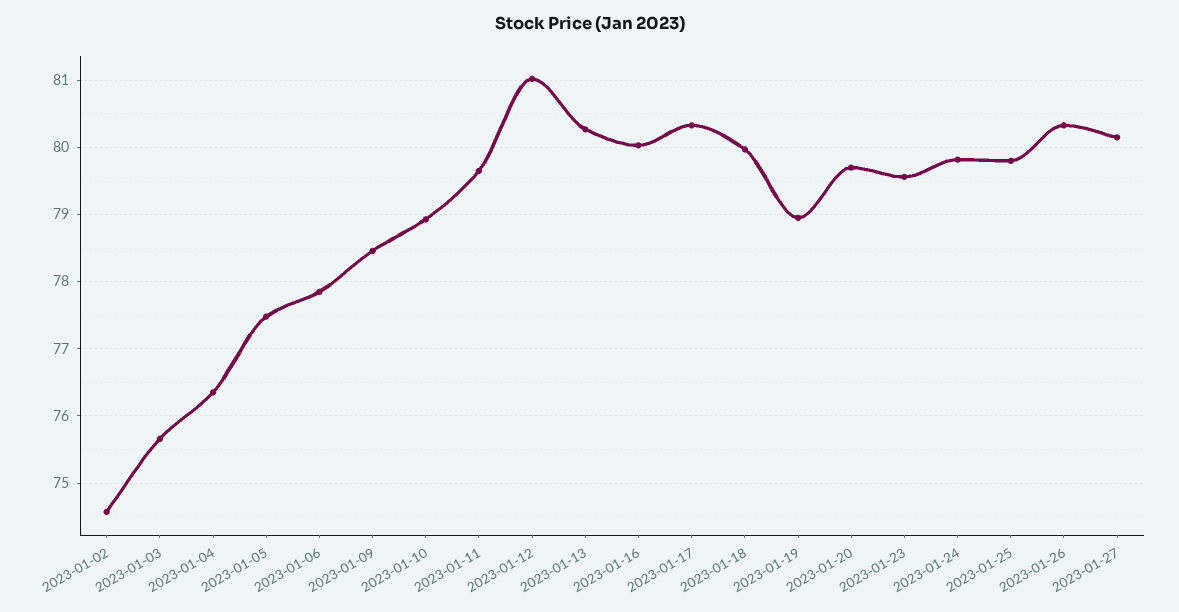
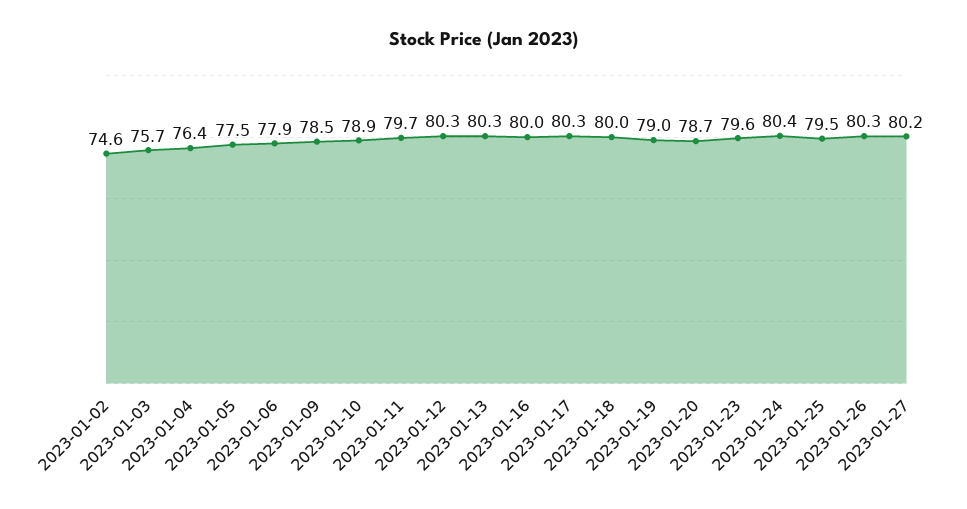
2023-01-12: 81 -> 80.3
2023-01-20: 79.7 -> 78.7
2023-01-24: 79.8 -> 80.4
2023-01-25: 79.8 -> 79.5

